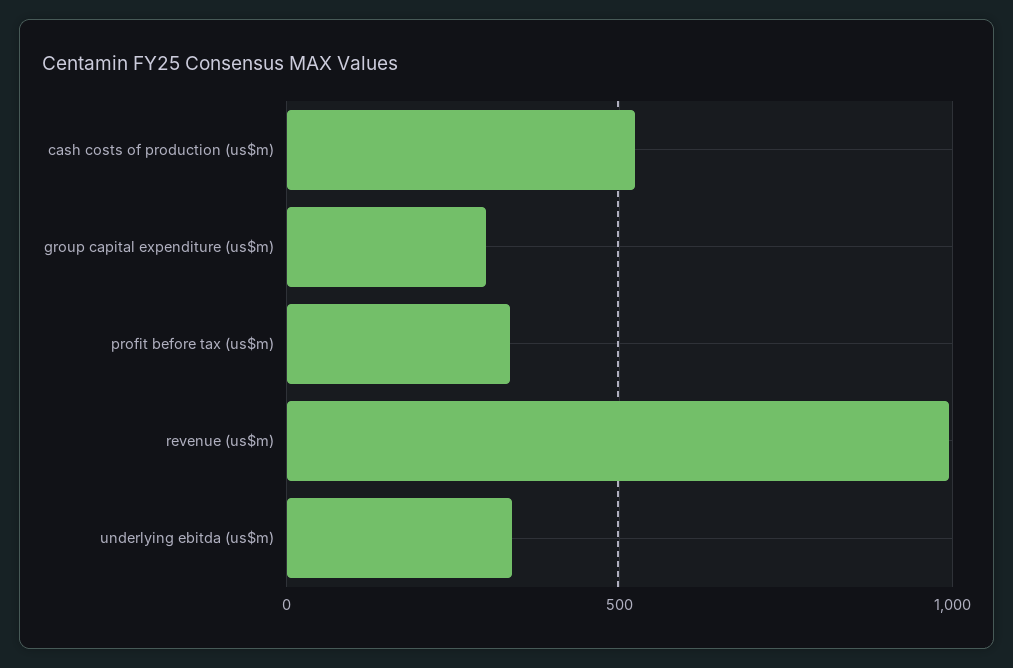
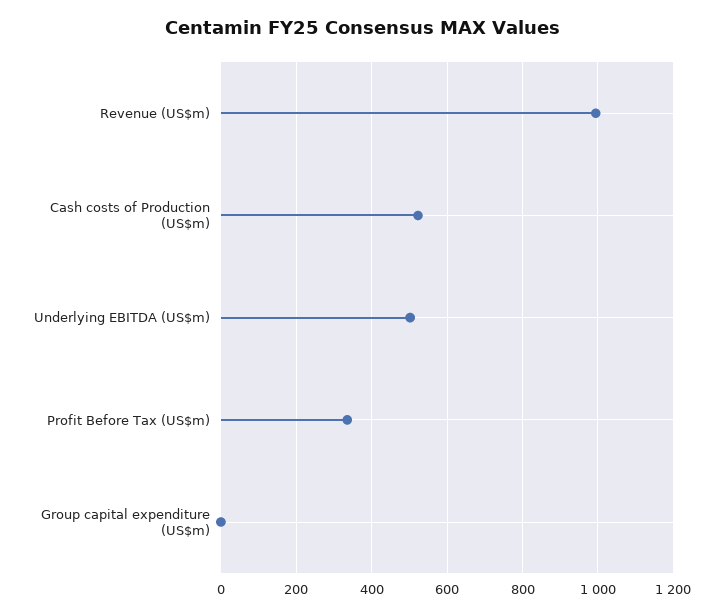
group capital expenditure (us$m): 300 -> 0
underlying ebitda (us$m): 350 -> 500

